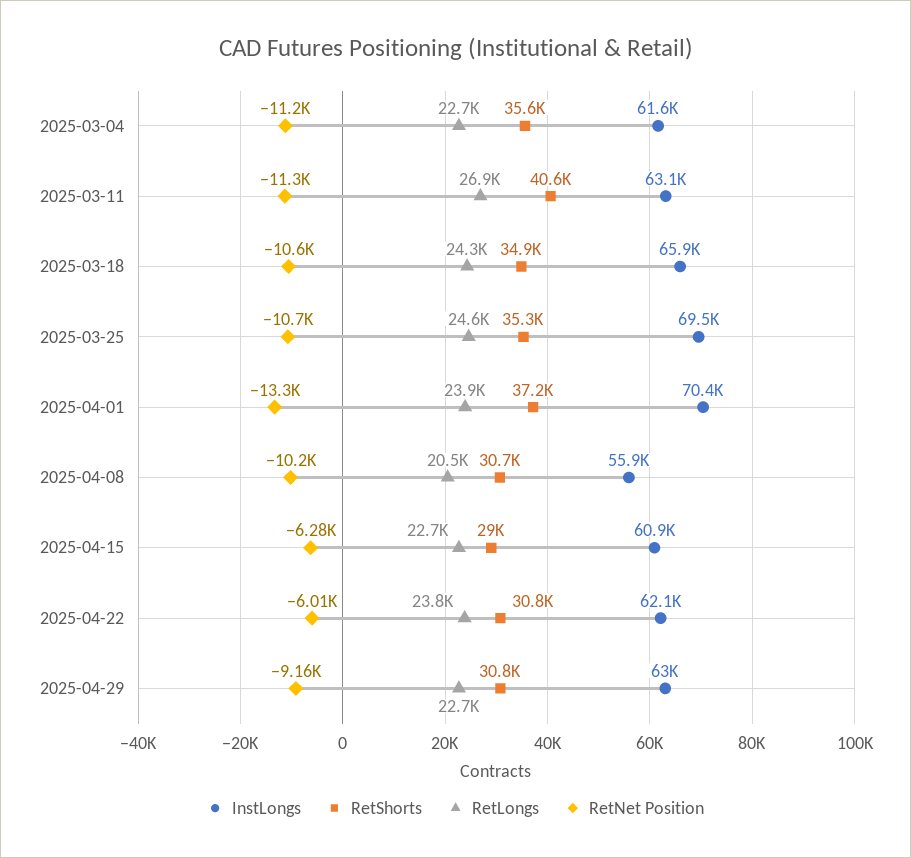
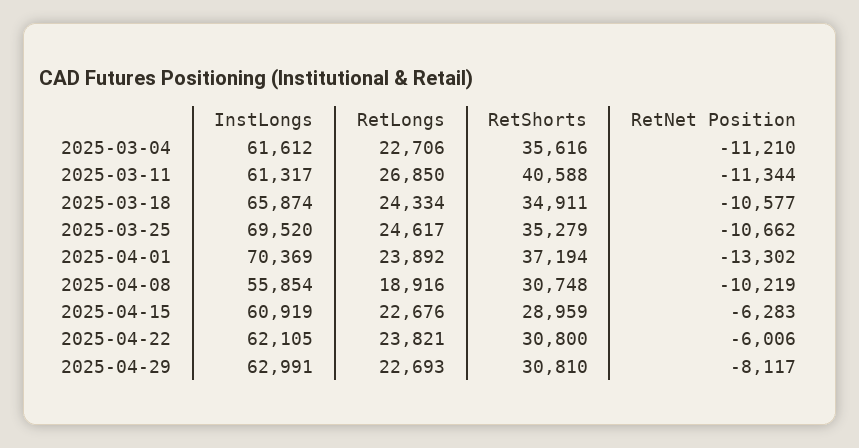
InstLongs, 2025-03-11: 63100 -> 61317
RetLongs, 2025-04-08: 20500 -> 18916
RetNet Position, 2025-04-29: -9160 -> -8117

